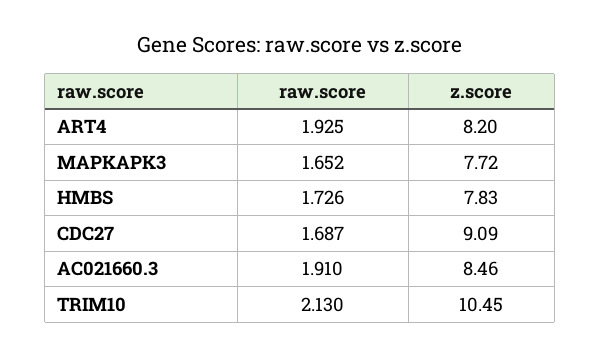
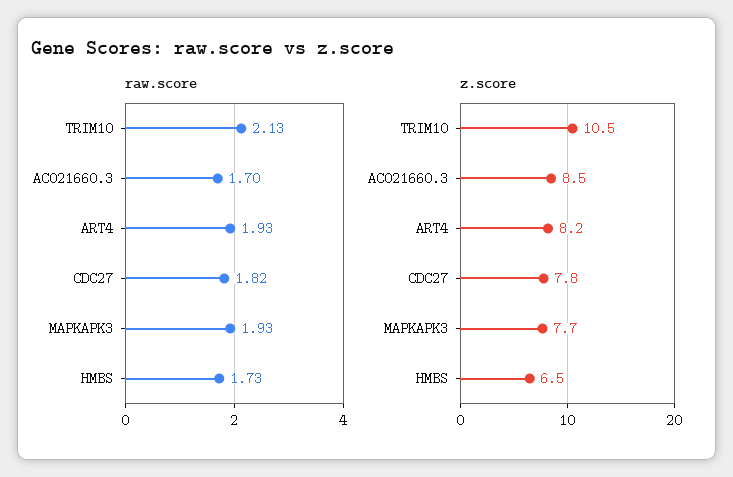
raw.score, MAPKAPK3: 1.652 -> 1.93
z.score, HMBS: 7.83 -> 6.5
raw.score, CDC27: 1.687 -> 1.82
z.score, CDC27: 9.09 -> 7.8
raw.score, AC021660.3: 1.91 -> 1.7

